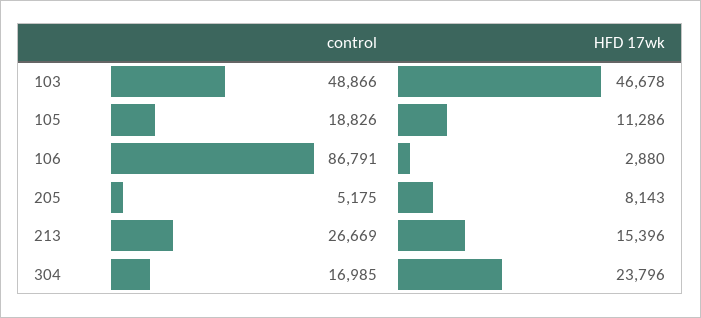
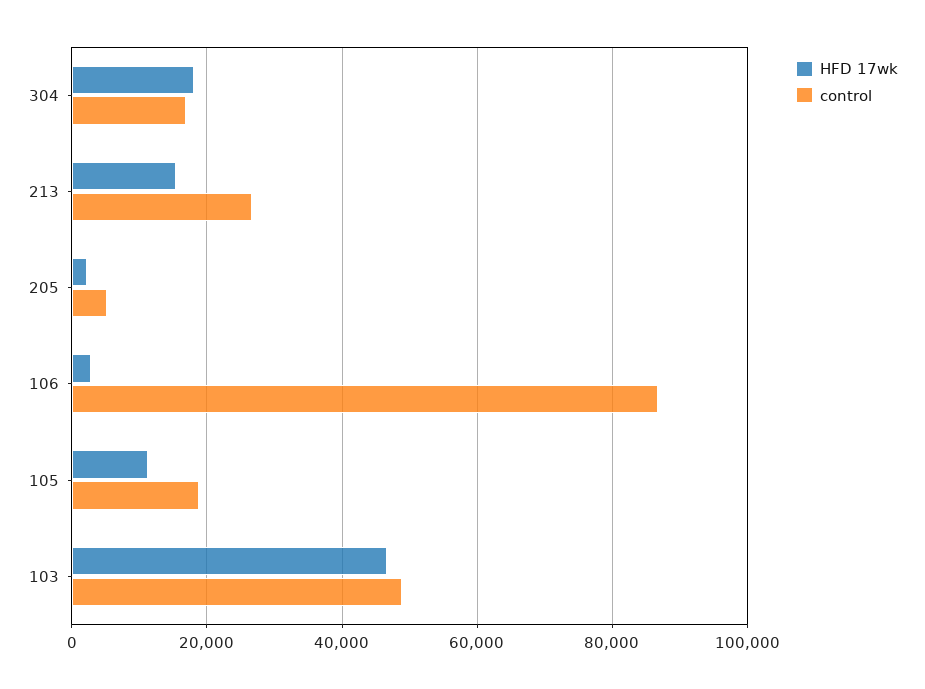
HFD 17wk, 205: 8143 -> 2000
HFD 17wk, 304: 23796 -> 18000

